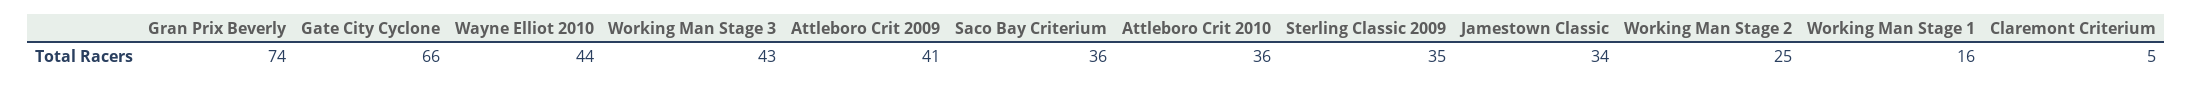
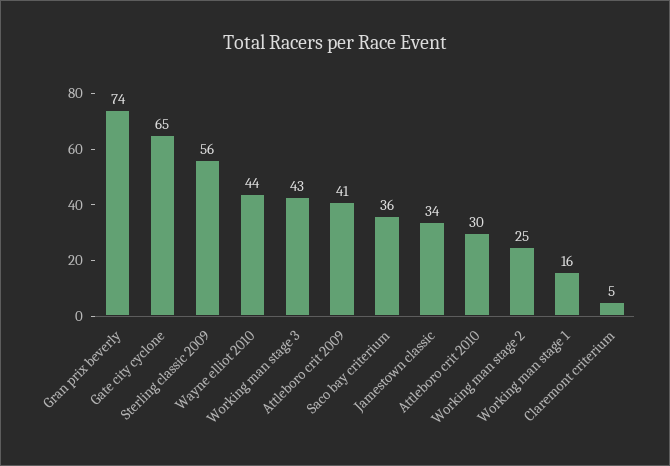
Gate City Cyclone: 66 -> 65
Attleboro Crit 2010: 36 -> 30
Sterling Classic 2009: 35 -> 56

